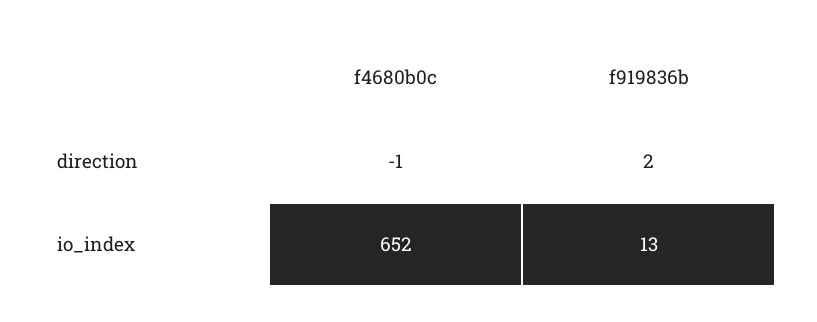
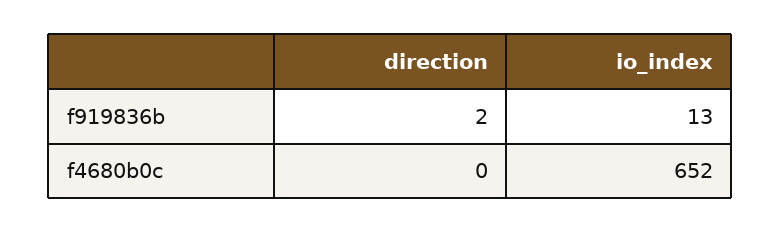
f4680b0c, direction: -1 -> 0

